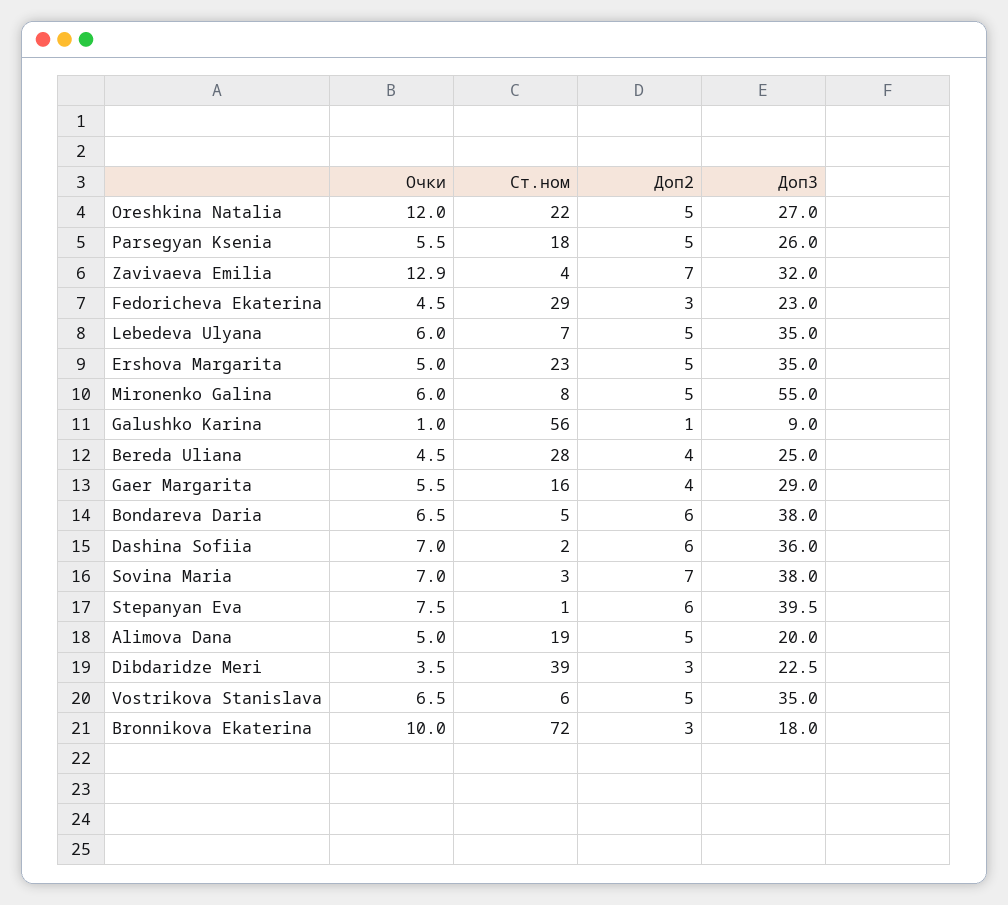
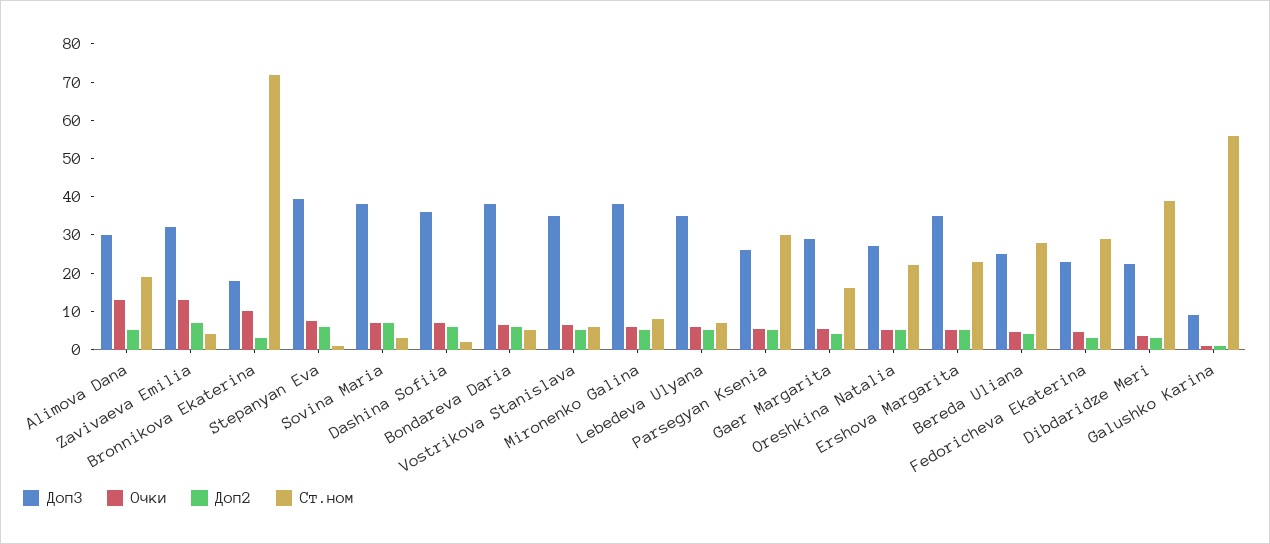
Очки, Oreshkina Natalia: 12 -> 5
Ст.ном, Parsegyan Ksenia: 18 -> 30
Доп3, Mironenko Galina: 55 -> 37.5
Очки, Alimova Dana: 5 -> 12.5
Доп3, Alimova Dana: 20 -> 30

